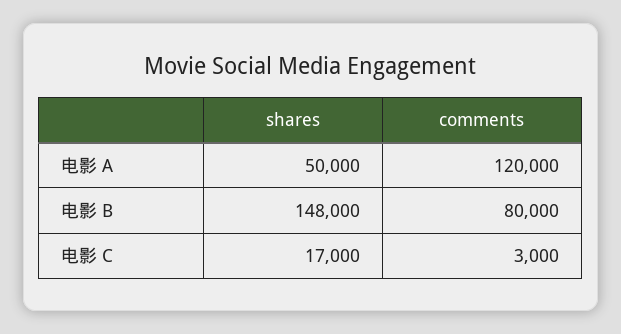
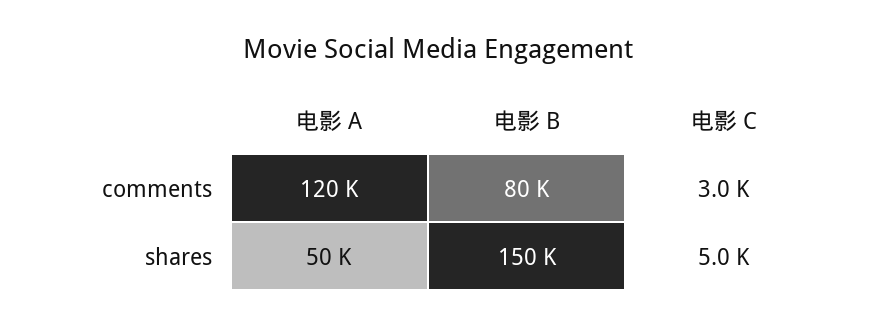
shares, 电影 B: 148000 -> 150000
shares, 电影 C: 17000 -> 5000

